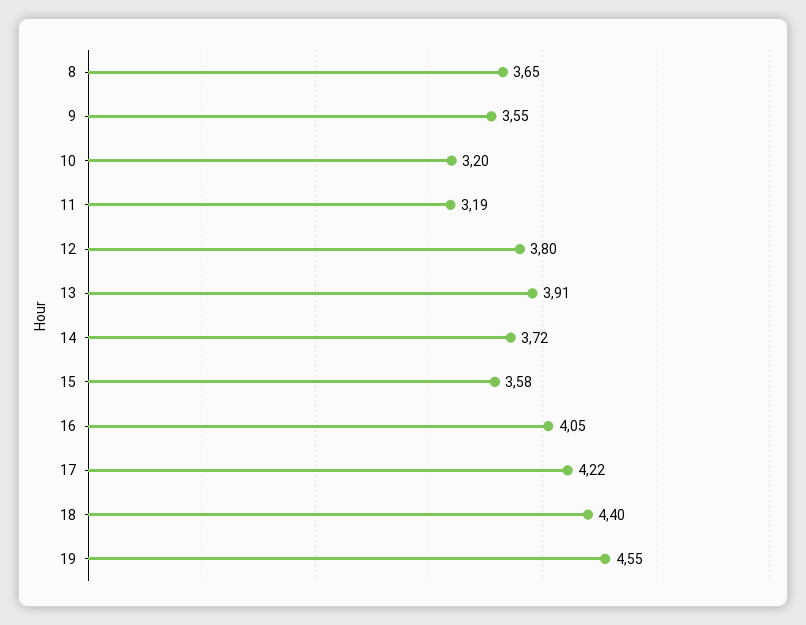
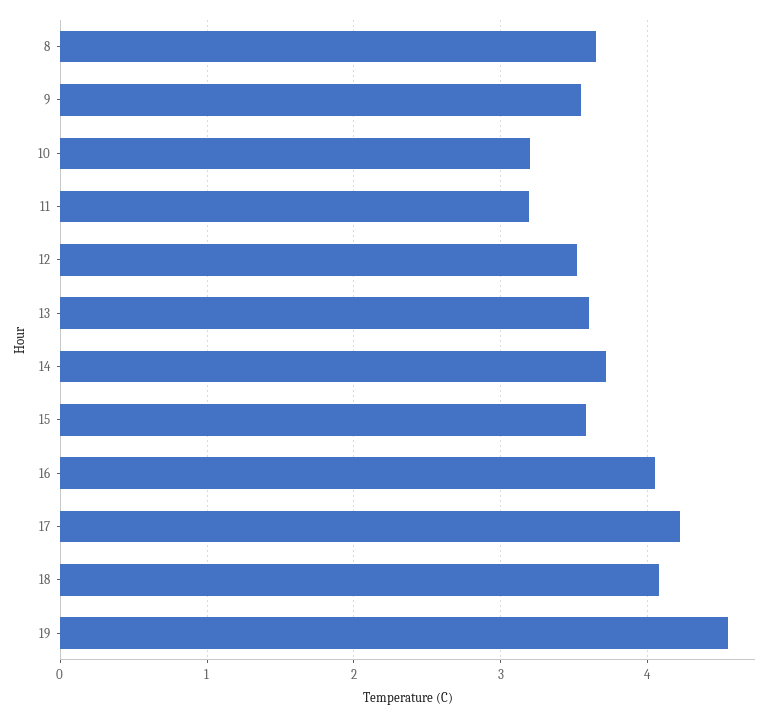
12: 3.8 -> 3.5
13: 3.91 -> 3.6
18: 4.4 -> 4.1

